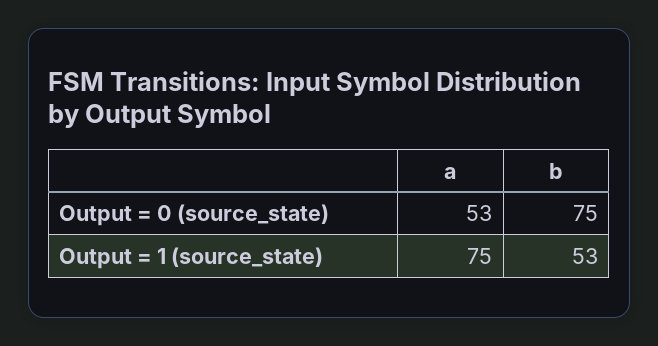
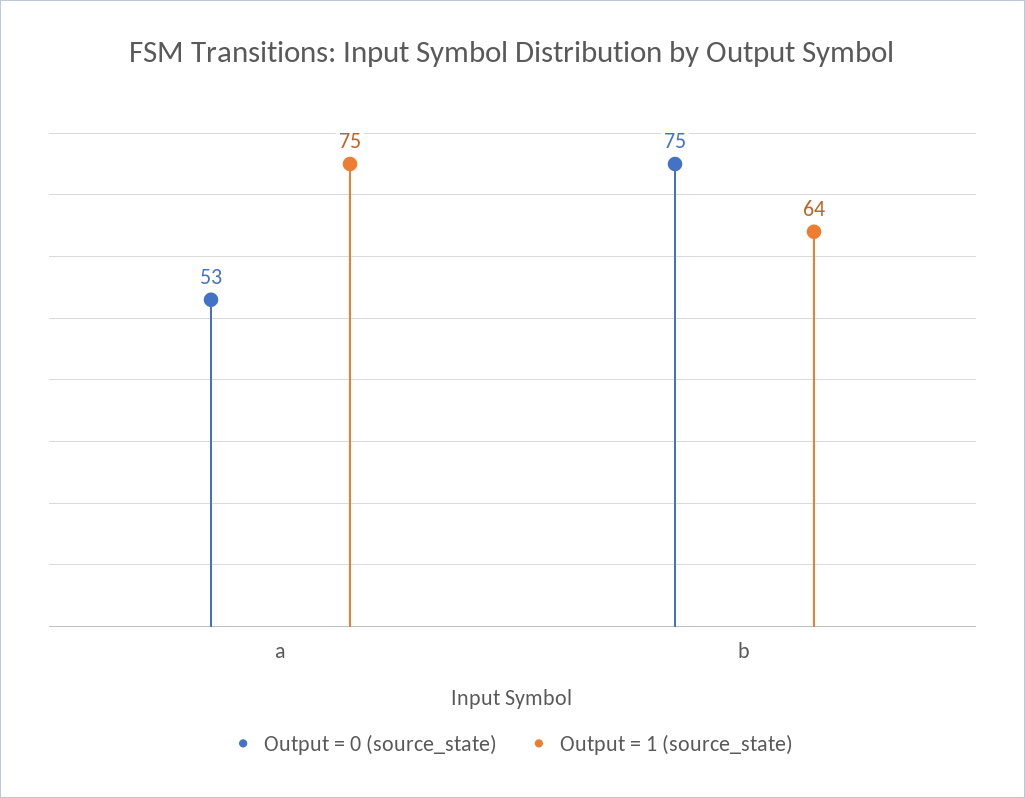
Output = 1 (source_state), b: 53 -> 64

